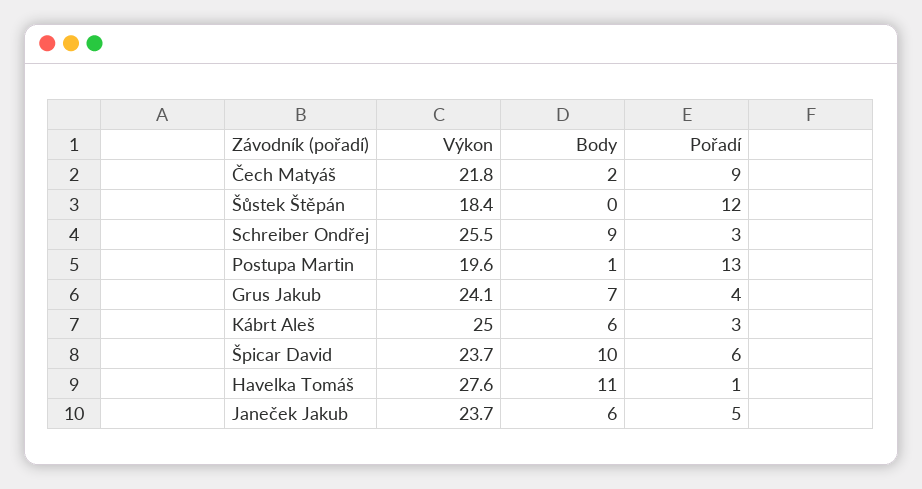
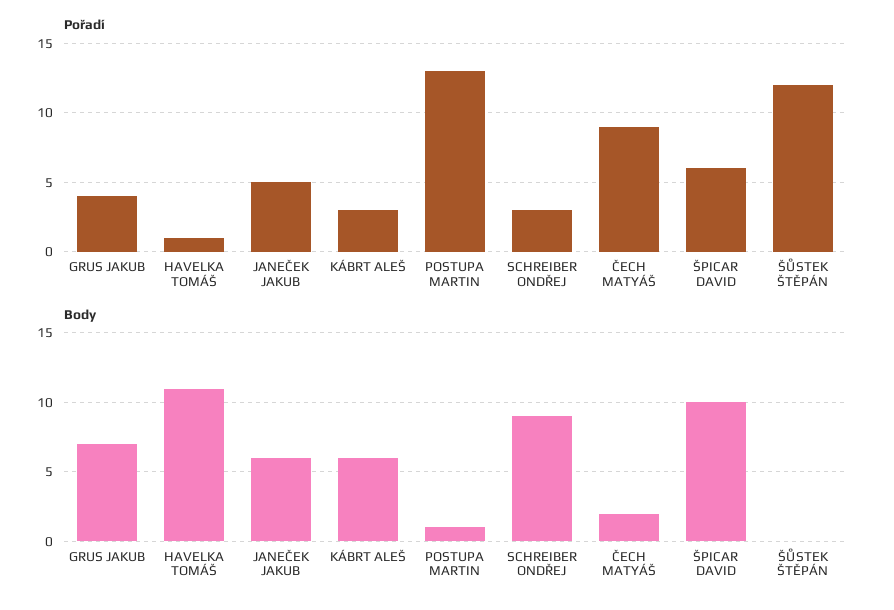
Výkon, Čech Matyáš: 21.8 -> none
Výkon, Šůstek Štěpán: 18.4 -> none
Výkon, Schreiber Ondřej: 25.5 -> none
Výkon, Postupa Martin: 19.6 -> none
Výkon, Grus Jakub: 24.1 -> none
Výkon, Kábrt Aleš: 25 -> none
Výkon, Špicar David: 23.7 -> none
Výkon, Havelka Tomáš: 27.6 -> none
Výkon, Janeček Jakub: 23.7 -> none

